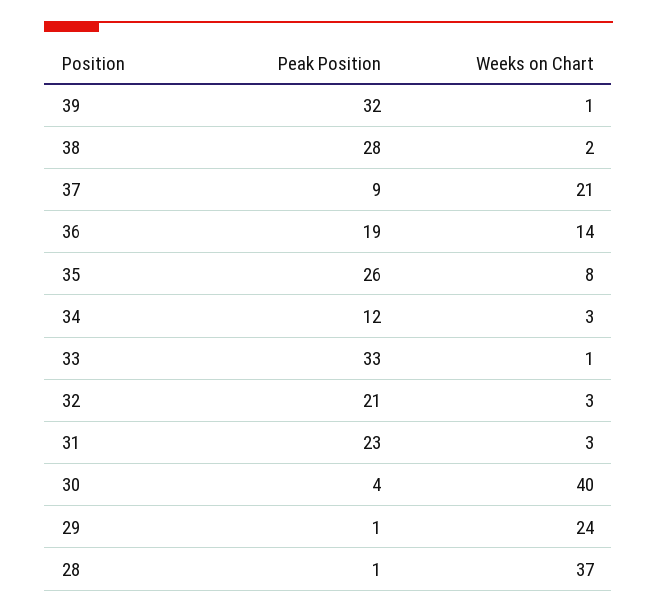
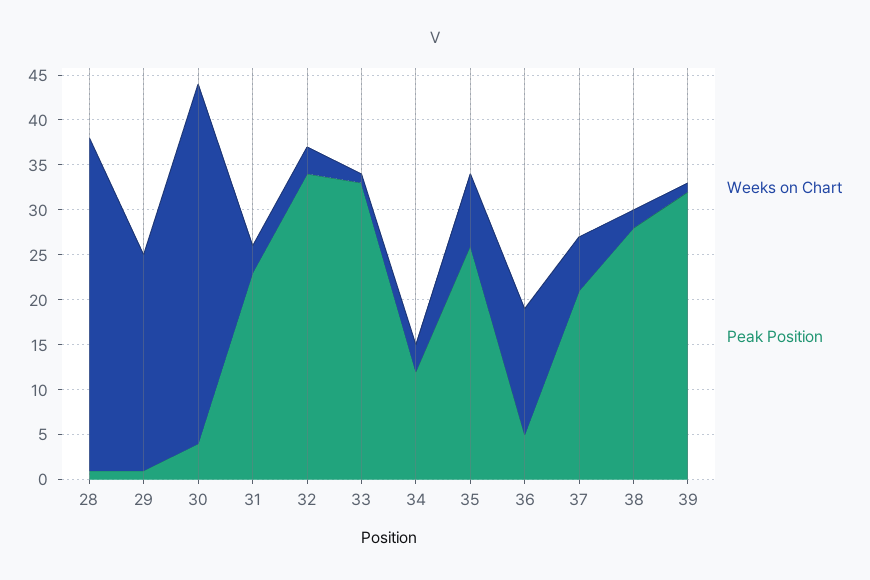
Peak Position, 37: 9 -> 21
Weeks on Chart, 37: 21 -> 6
Peak Position, 36: 19 -> 5
Peak Position, 32: 21 -> 34

